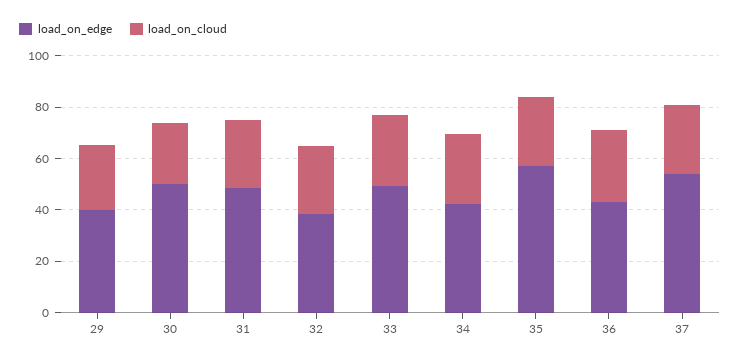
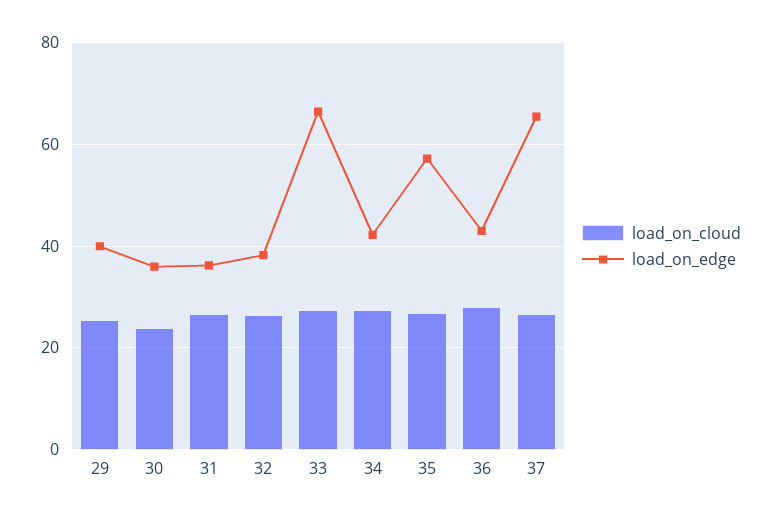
load_on_edge, 30: 50 -> 36
load_on_edge, 31: 50 -> 36
load_on_edge, 33: 50 -> 66
load_on_edge, 37: 55 -> 66

